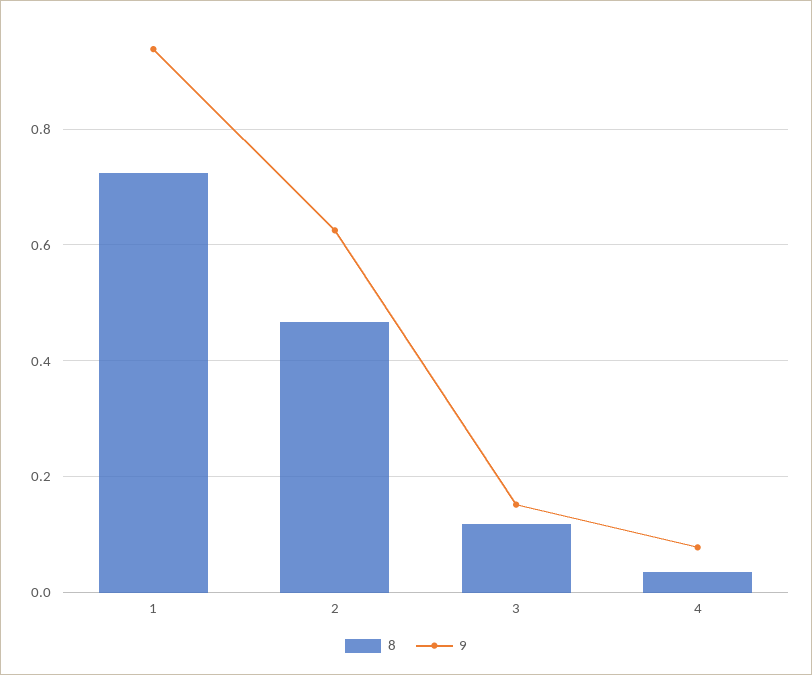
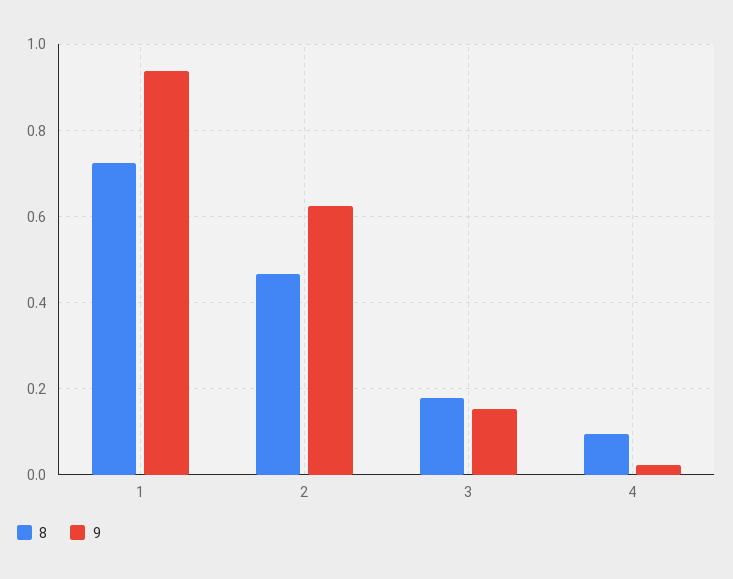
8, 3: 0.12 -> 0.18
8, 4: 0.04 -> 0.1
9, 4: 0.08 -> 0.02

